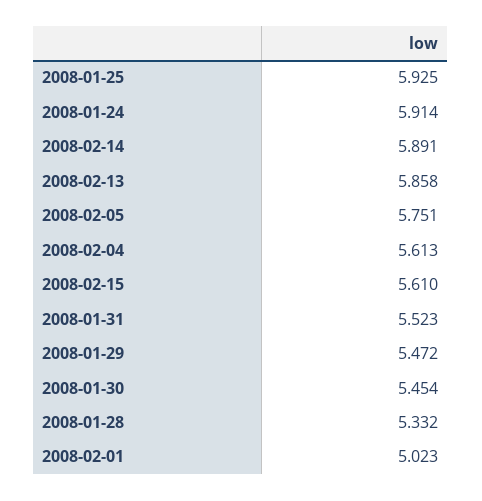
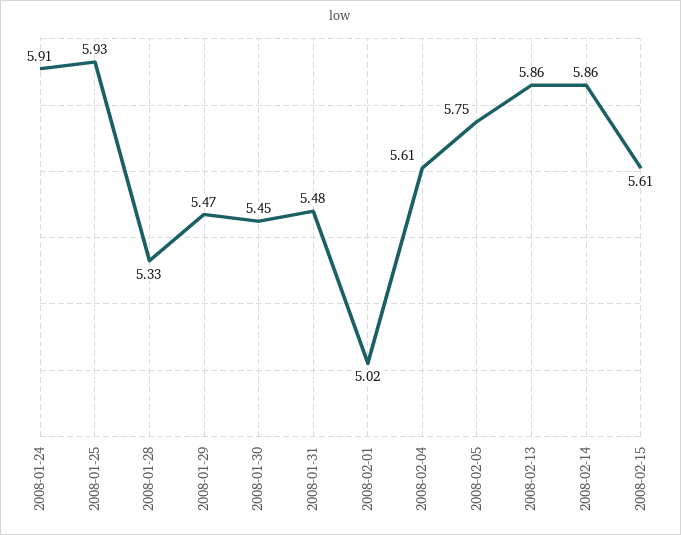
2008-02-14: 5.891 -> 5.86
2008-01-31: 5.523 -> 5.48

